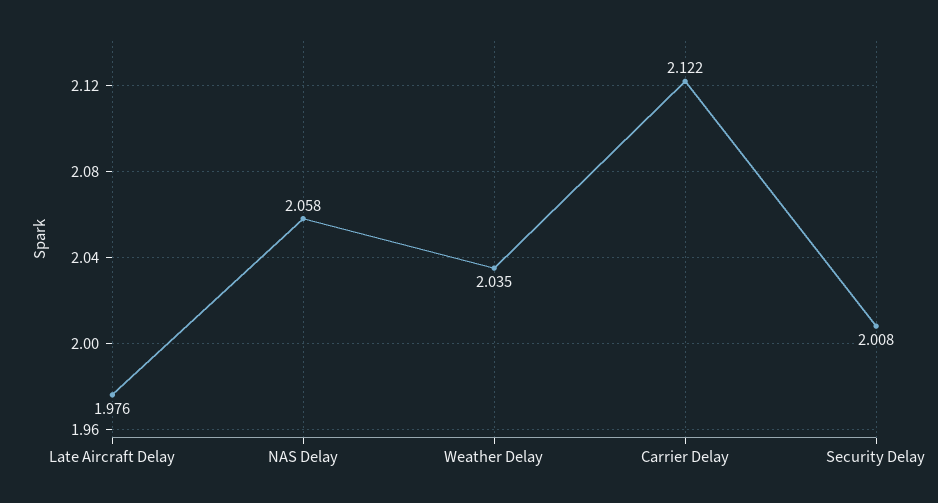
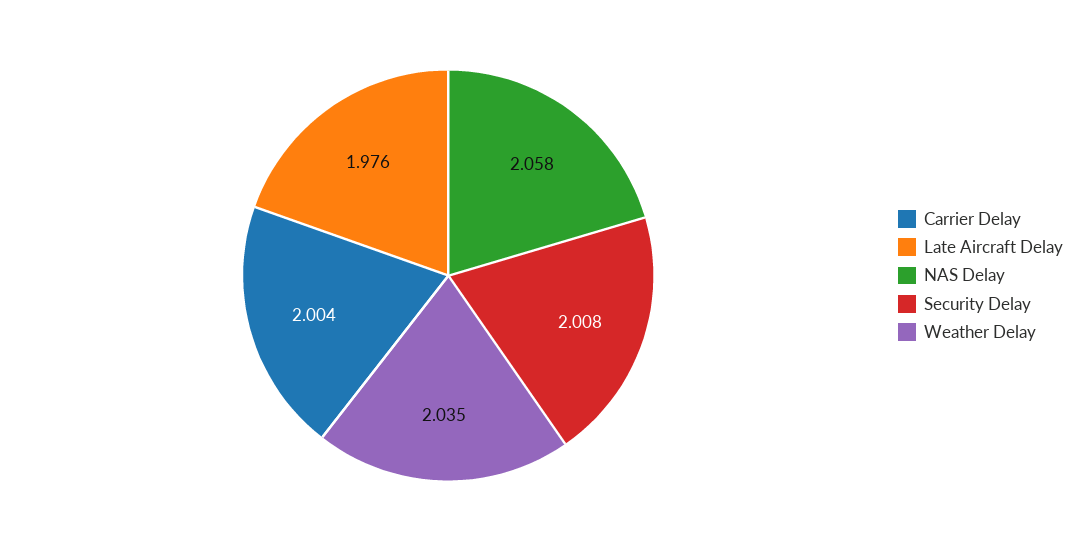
Carrier Delay: 2.122 -> 2.004

